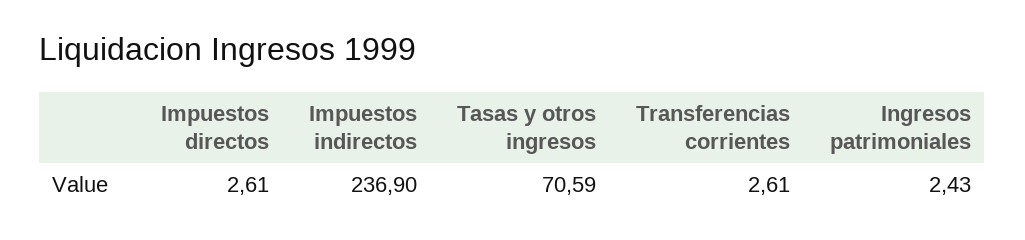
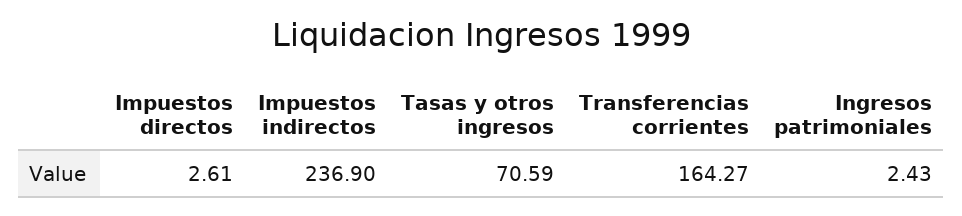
Transferencias corrientes: 2.61 -> 164.27

